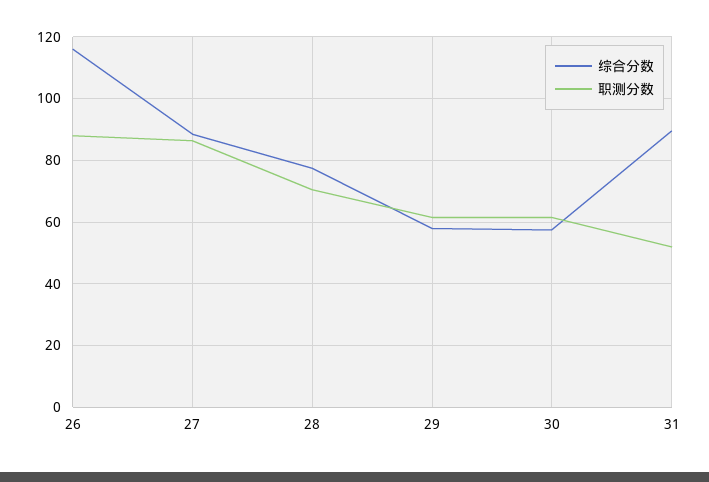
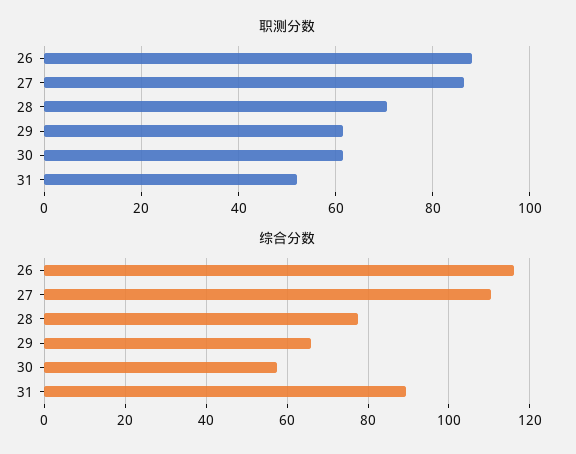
综合分数, 27: 88 -> 110
综合分数, 29: 58 -> 66

